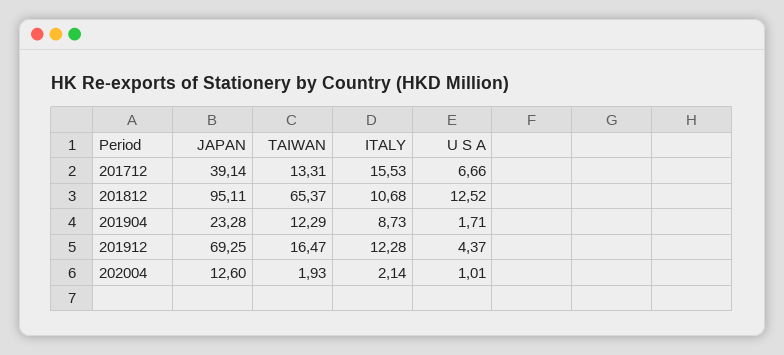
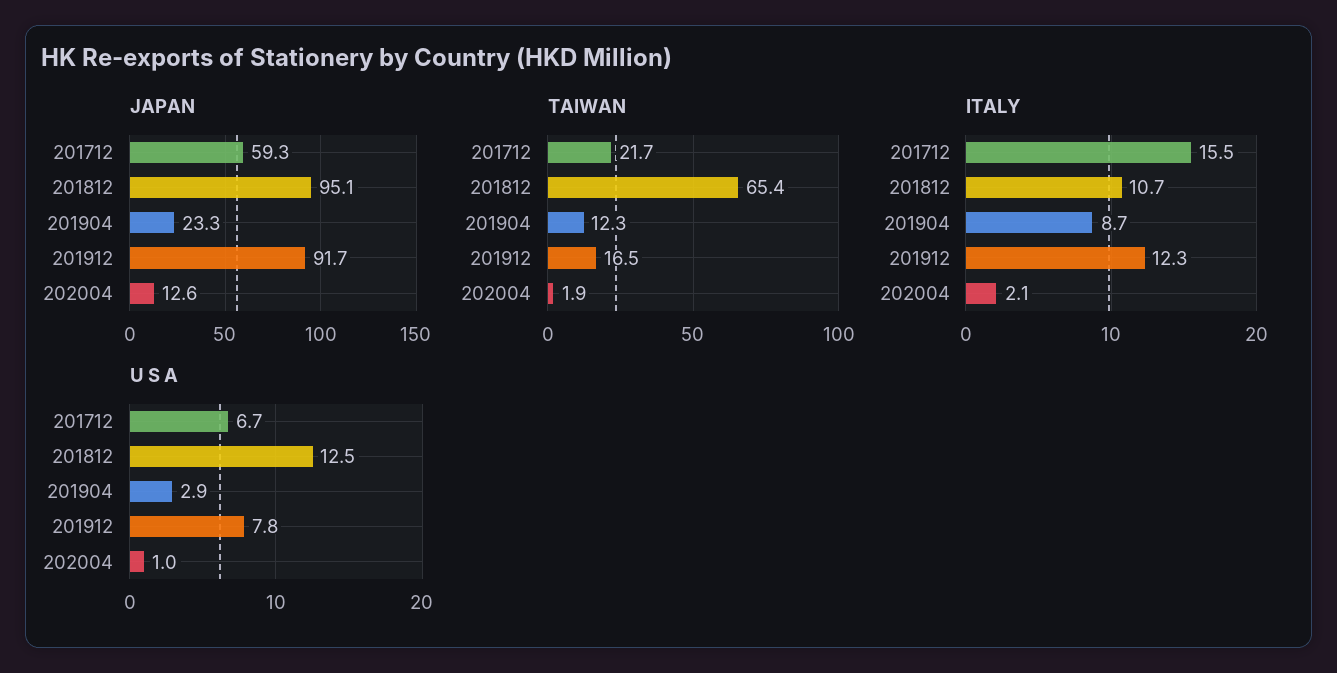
JAPAN, 201712: 39.14 -> 59.3
TAIWAN, 201712: 13.31 -> 21.7
U S A, 201904: 1.71 -> 2.9
JAPAN, 201912: 69.25 -> 91.7
U S A, 201912: 4.37 -> 7.8

